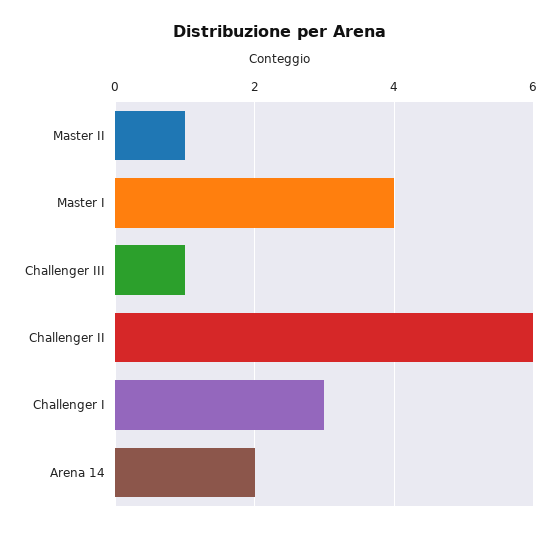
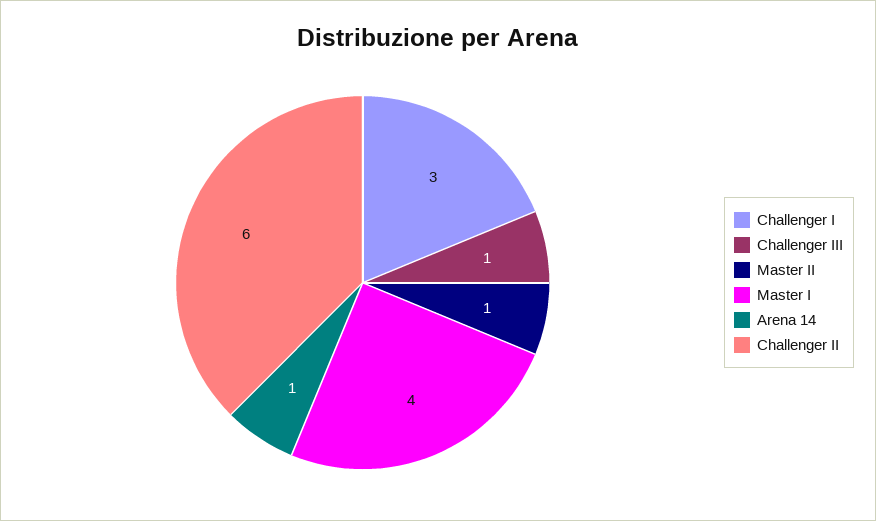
Arena 14: 2 -> 1

